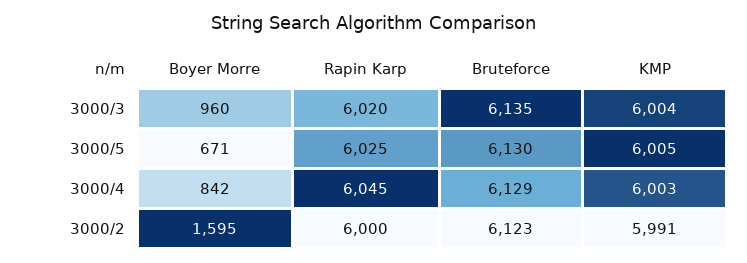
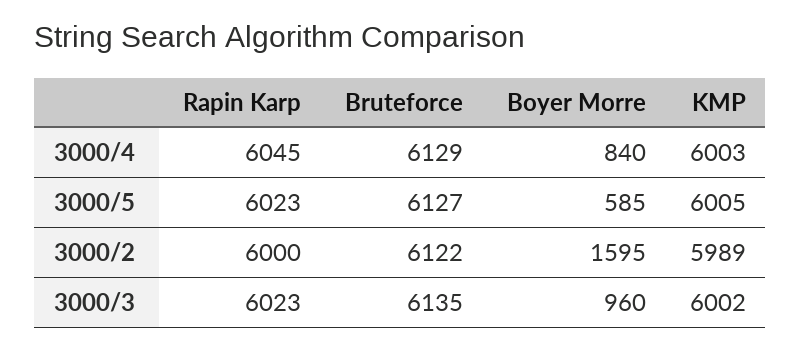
Rapin Karp, 3000/3: 6020 -> 6023
KMP, 3000/3: 6004 -> 6002
Boyer Morre, 3000/5: 671 -> 585
Rapin Karp, 3000/5: 6025 -> 6023
Bruteforce, 3000/5: 6130 -> 6127
Boyer Morre, 3000/4: 842 -> 840
Bruteforce, 3000/2: 6123 -> 6122
KMP, 3000/2: 5991 -> 5989

